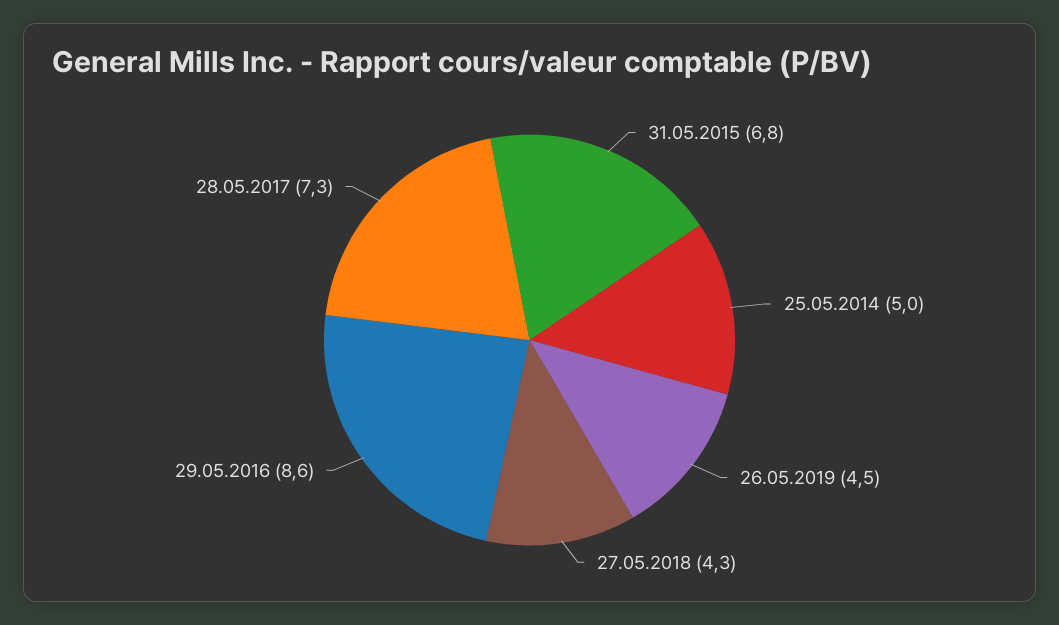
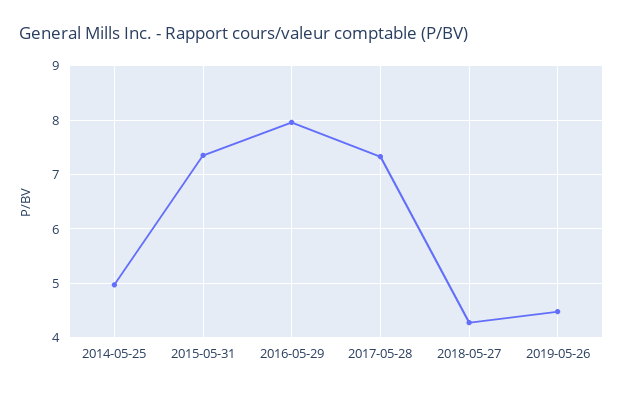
31.05.2015: 6.8 -> 7.4
29.05.2016: 8.6 -> 8

